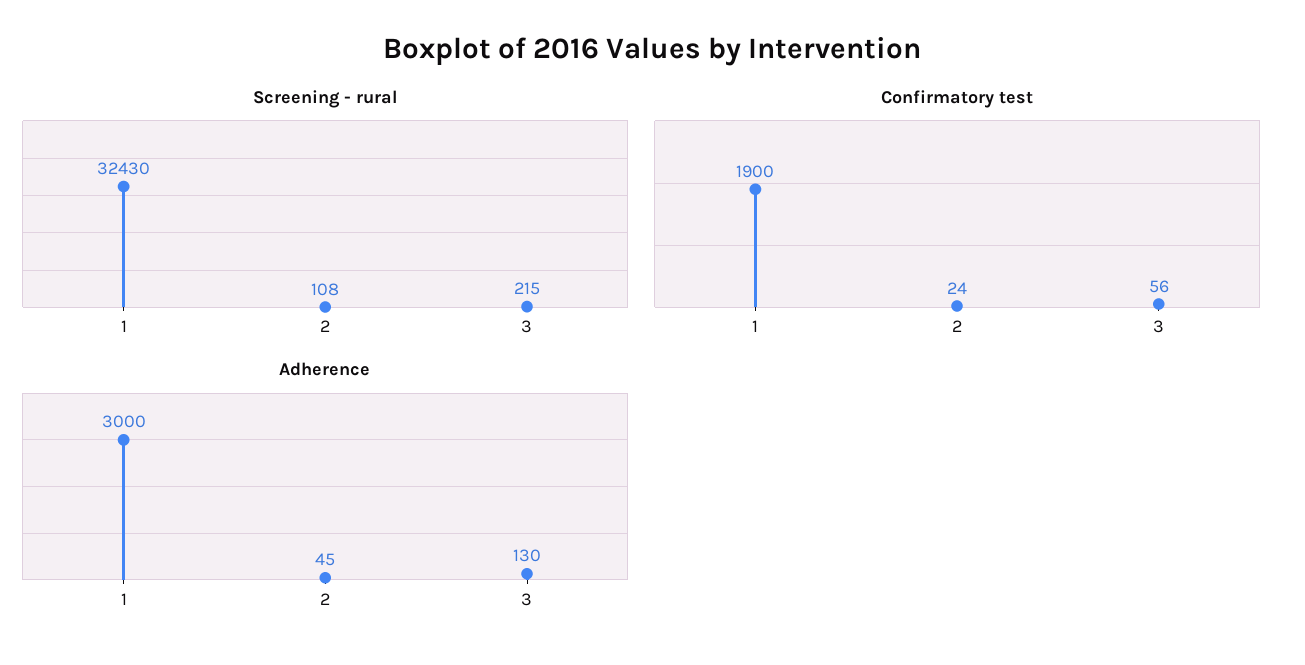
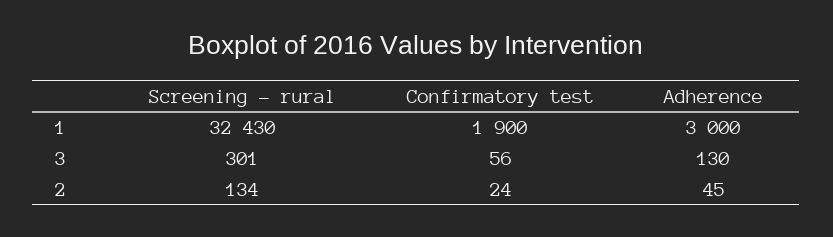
Screening - rural, 2: 108 -> 134
Screening - rural, 3: 215 -> 301

